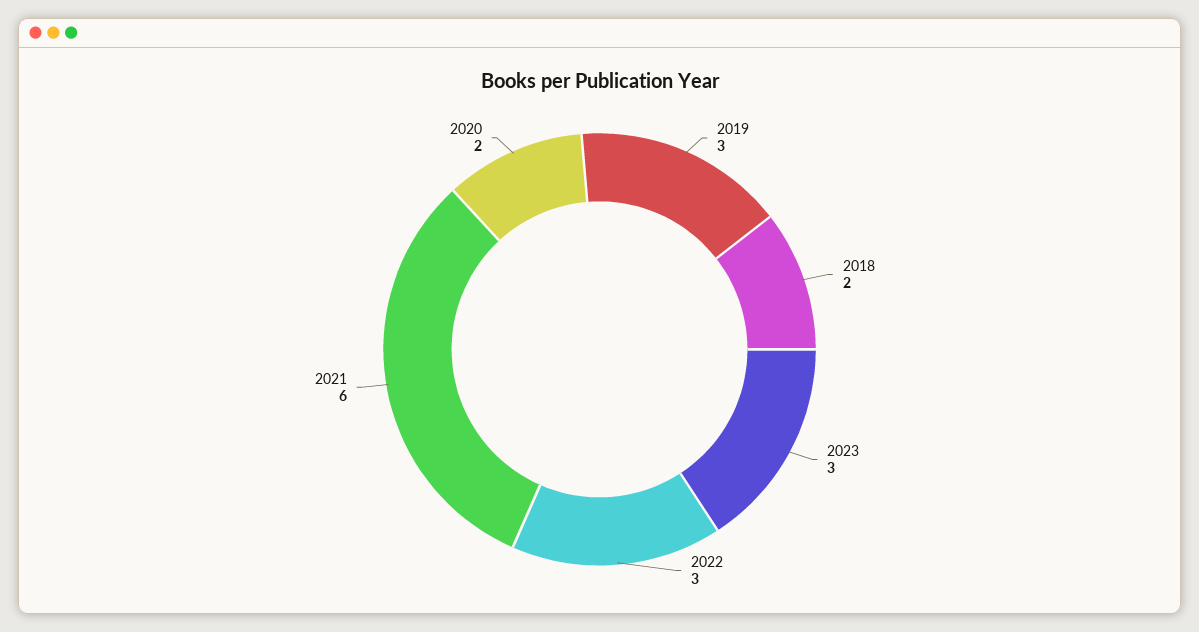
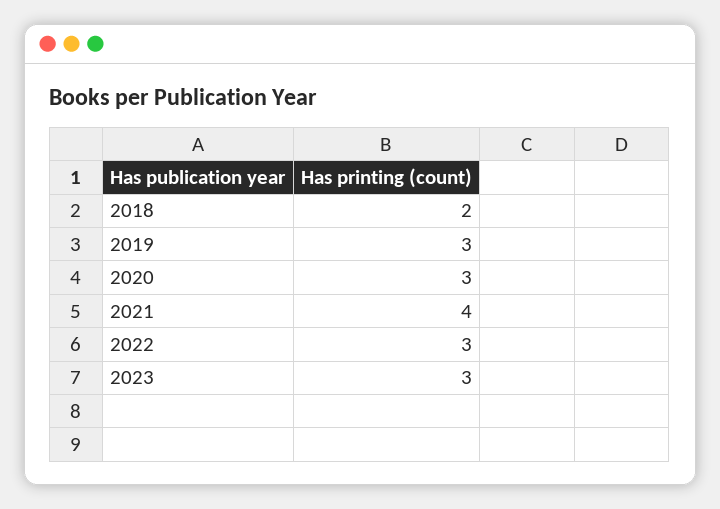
2021: 6 -> 4
2020: 2 -> 3

